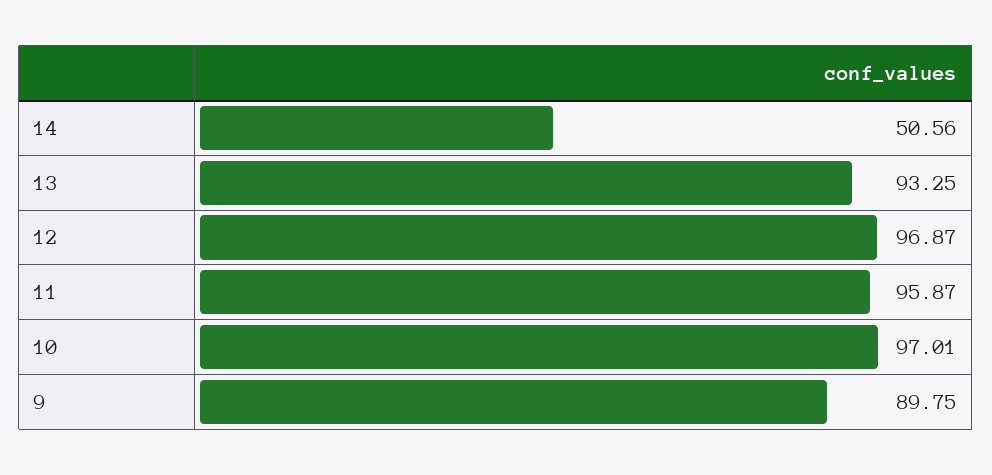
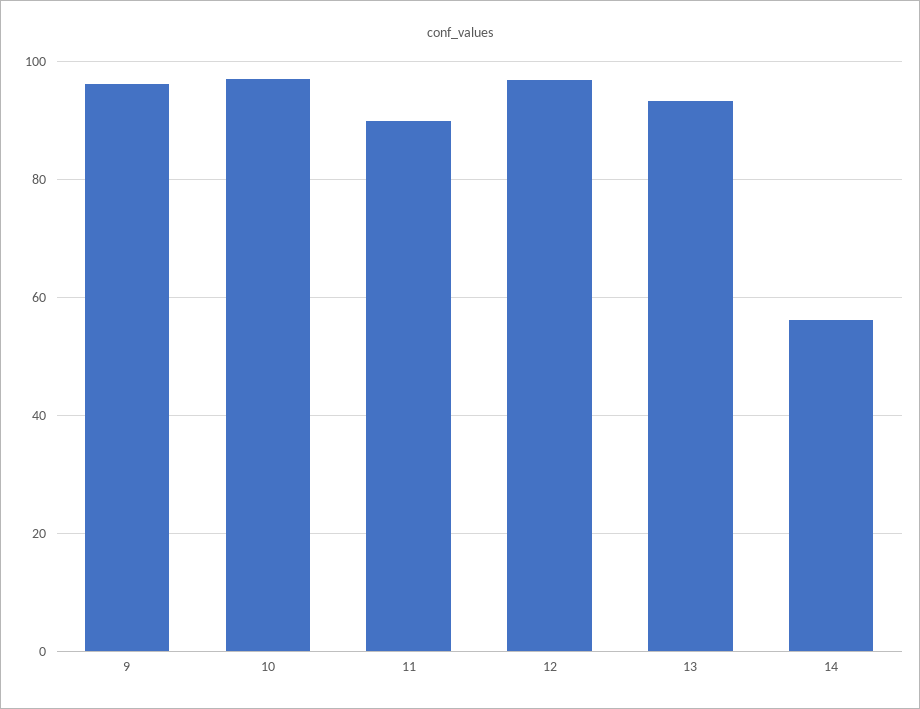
14: 50.56 -> 56
11: 95.87 -> 90
9: 89.75 -> 96

